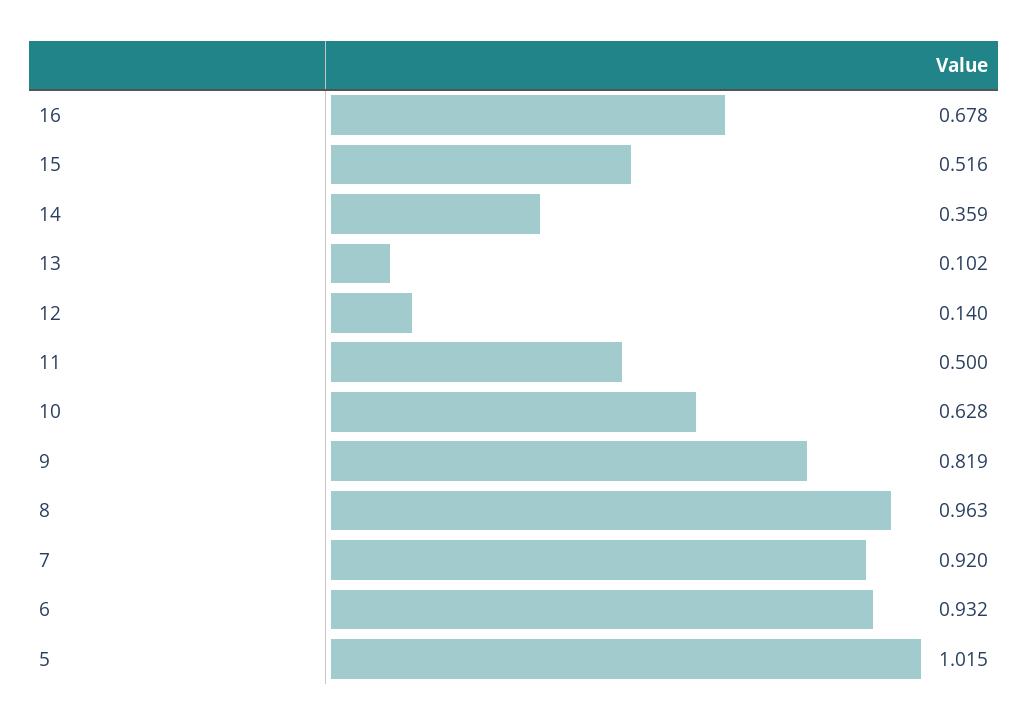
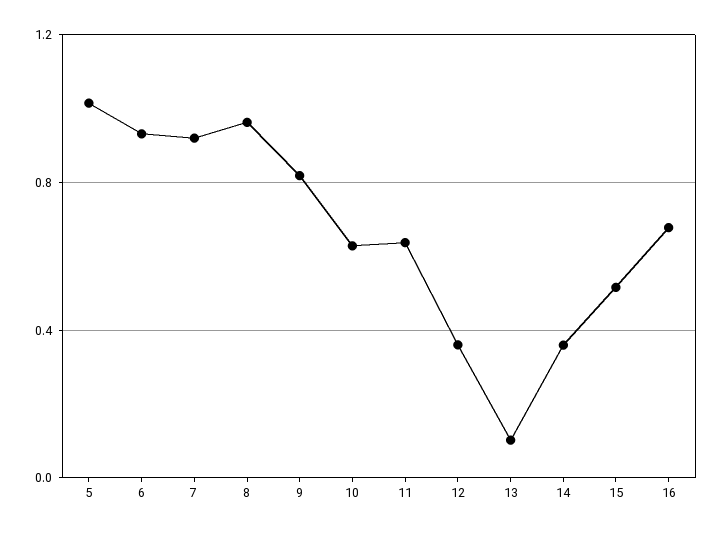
12: 0.14 -> 0.35
11: 0.5 -> 0.65

